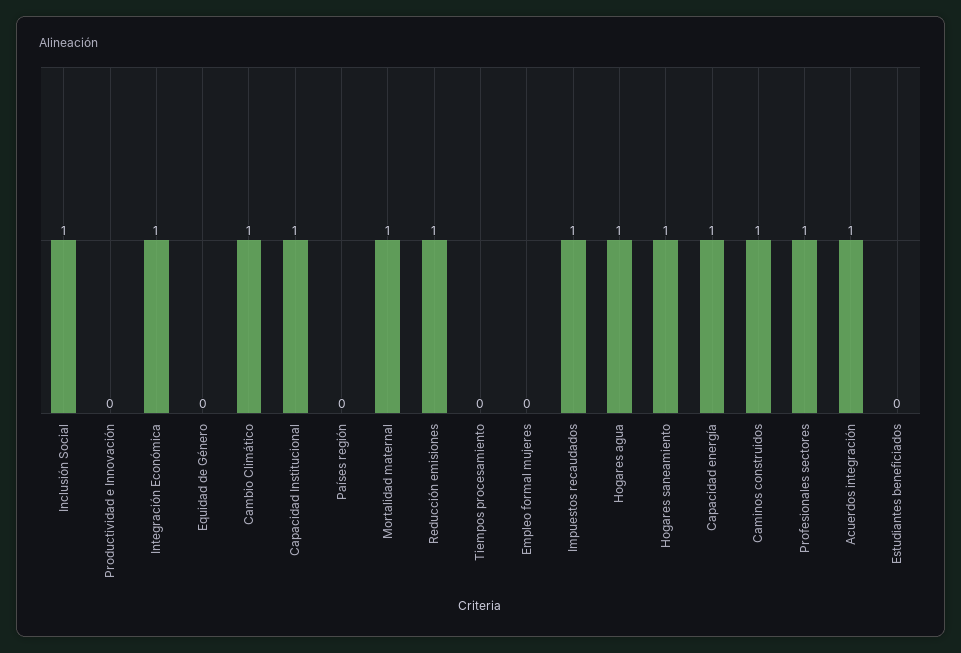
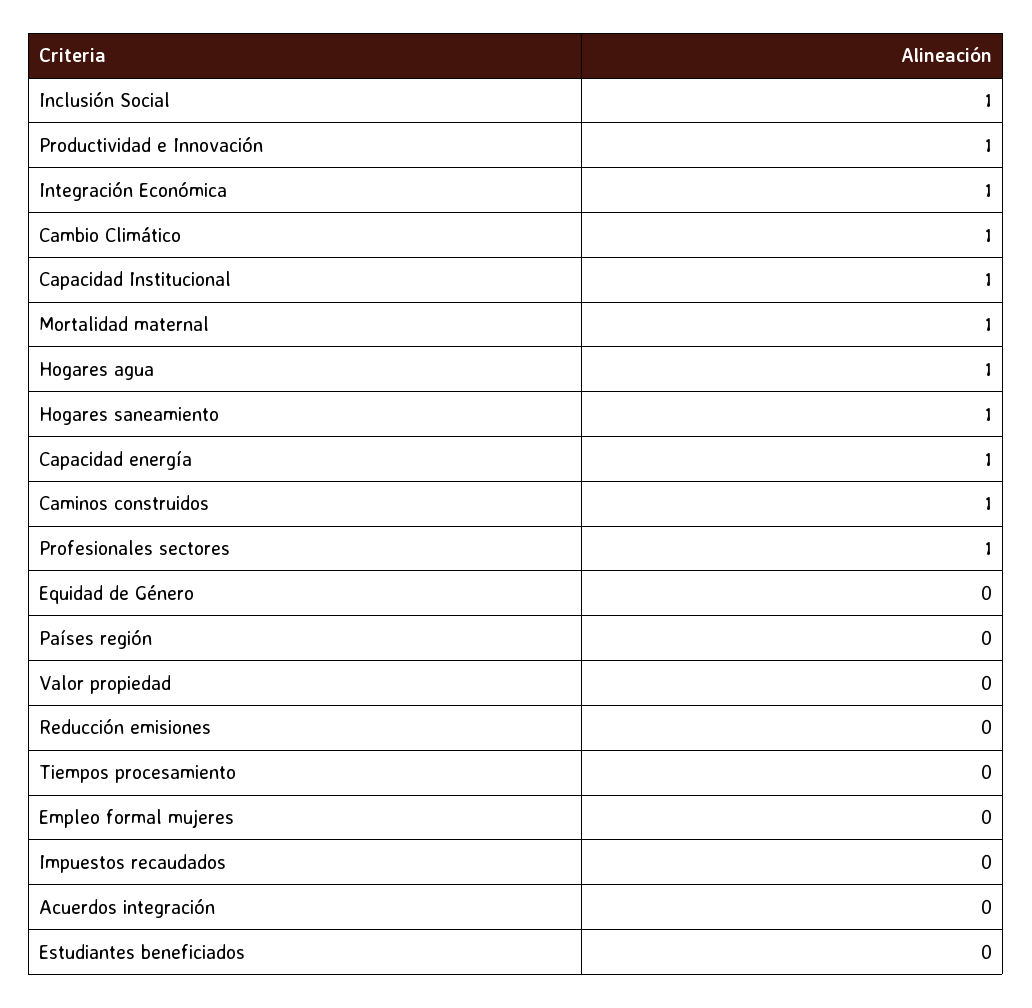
Productividad e Innovación: 0 -> 1
Reducción emisiones: 1 -> 0
Impuestos recaudados: 1 -> 0
Acuerdos integración: 1 -> 0
Valor propiedad: none -> 0

